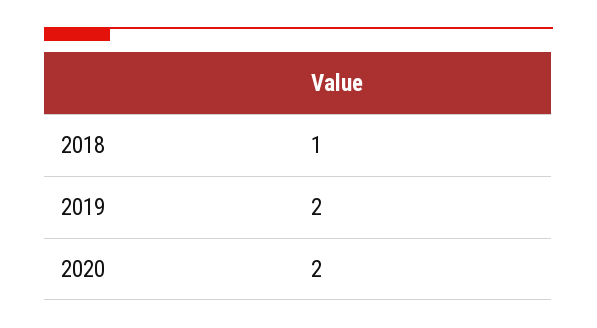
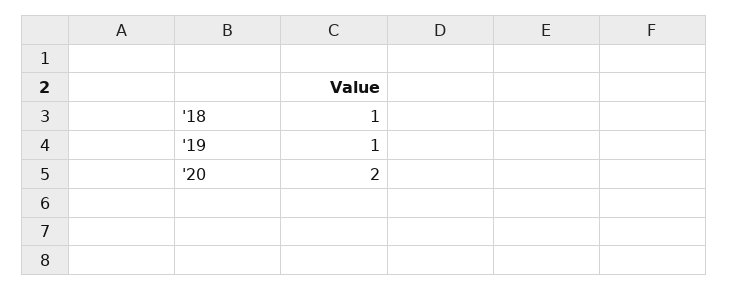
2019: 2 -> 1

